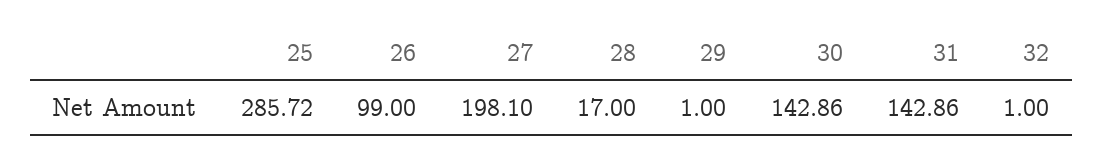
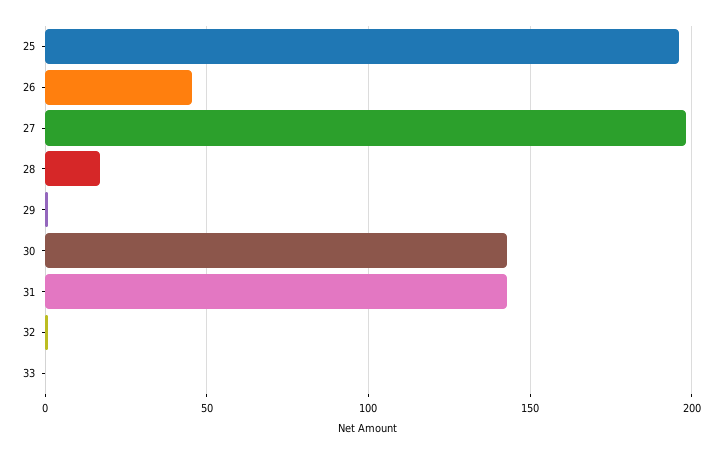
25: 285.72 -> 195
26: 99 -> 45
33: none -> 0

